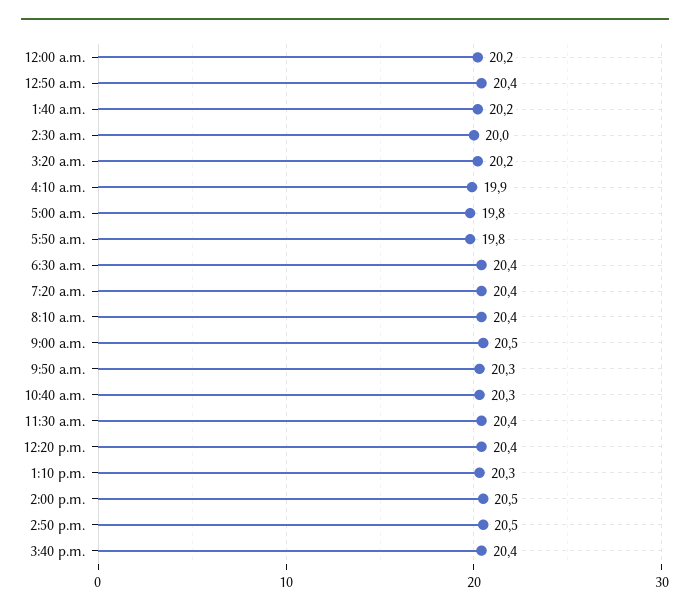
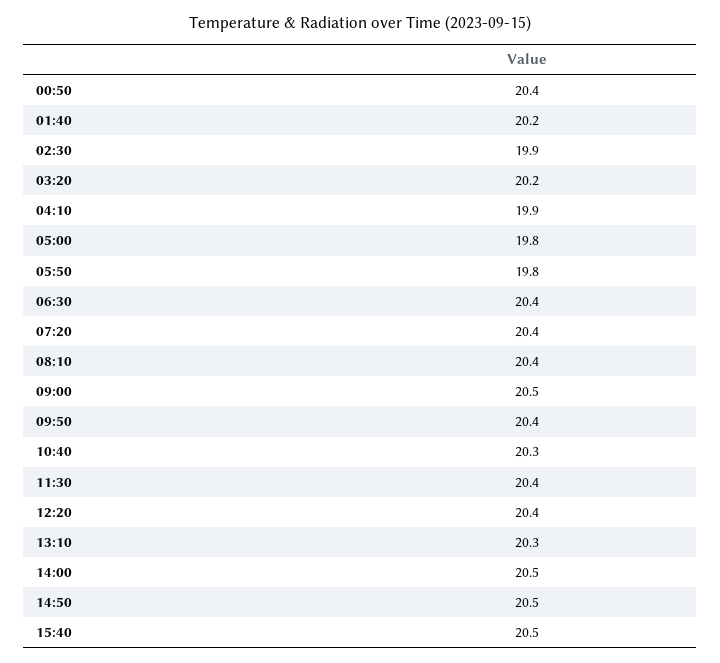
12:00 a.m.: 20.2 -> none
2:30 a.m.: 20 -> 19.9
9:50 a.m.: 20.3 -> 20.4
3:40 p.m.: 20.4 -> 20.5

